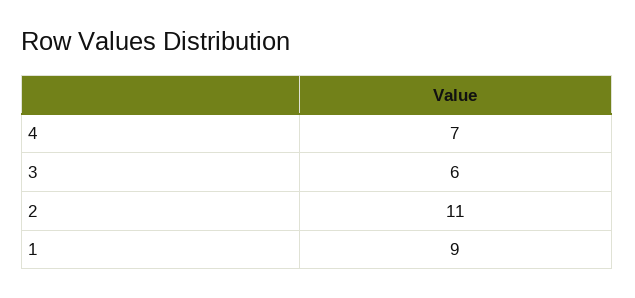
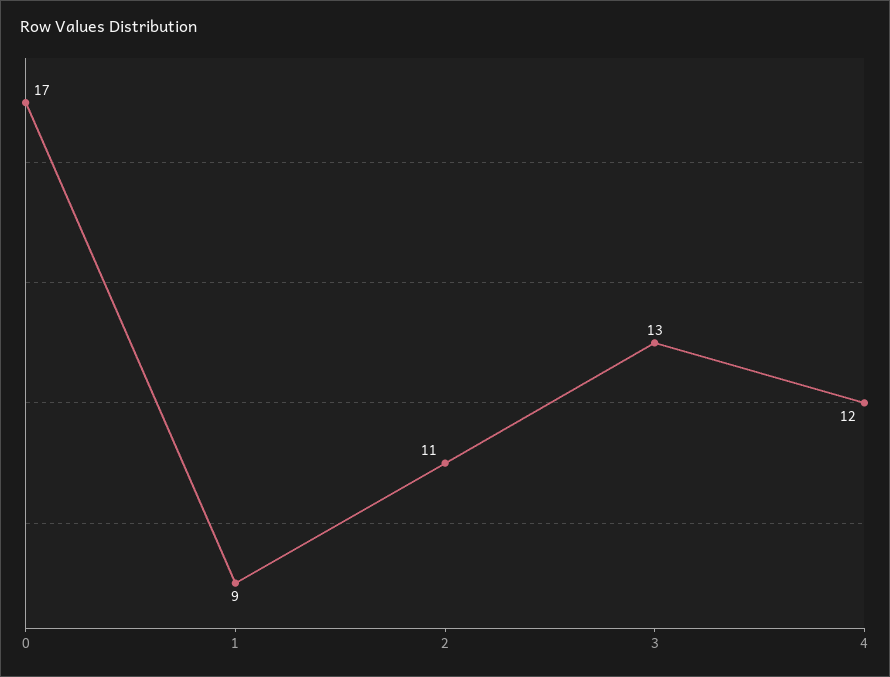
4: 7 -> 12
3: 6 -> 13
0: none -> 17

